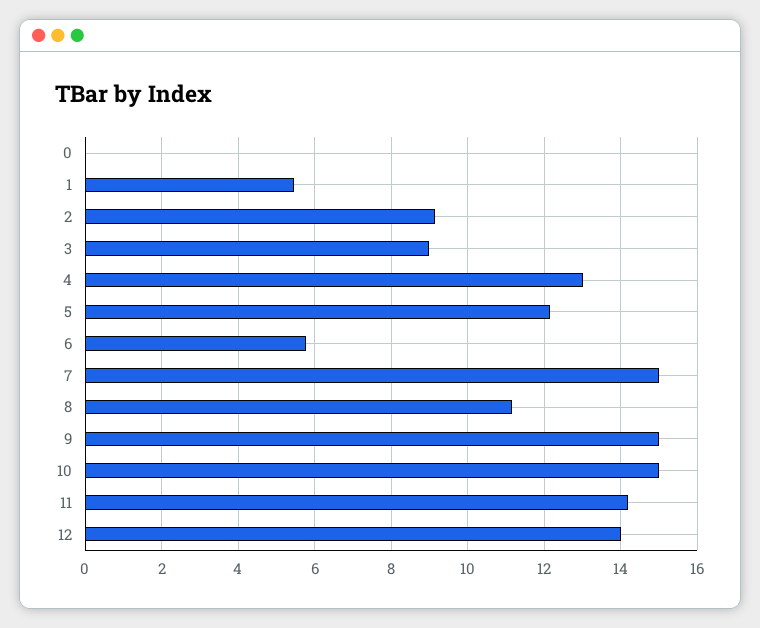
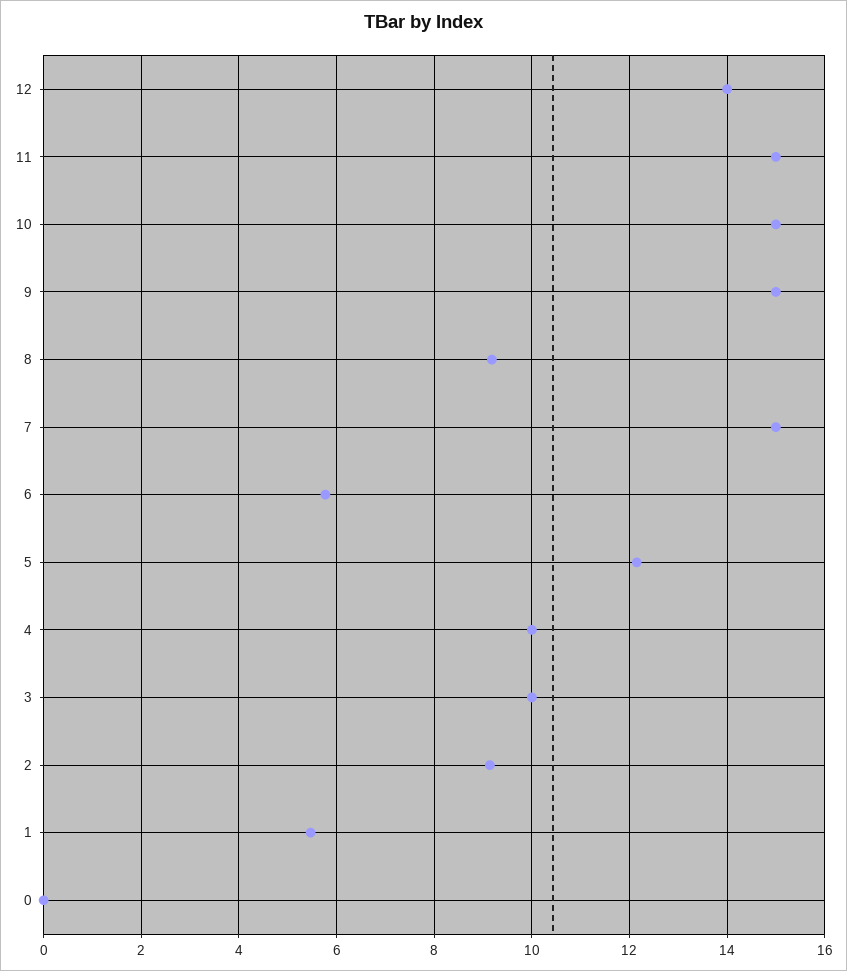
3: 9 -> 10
4: 13 -> 10
8: 11.2 -> 9.2
11: 14.2 -> 15

